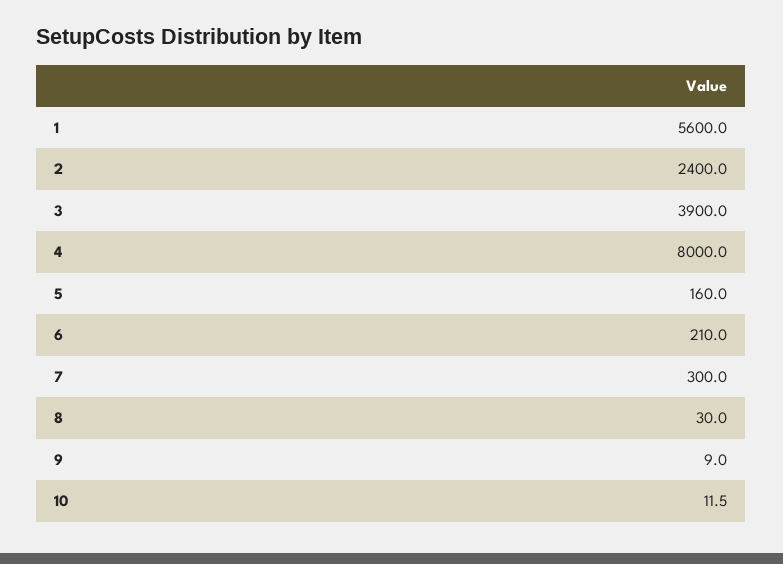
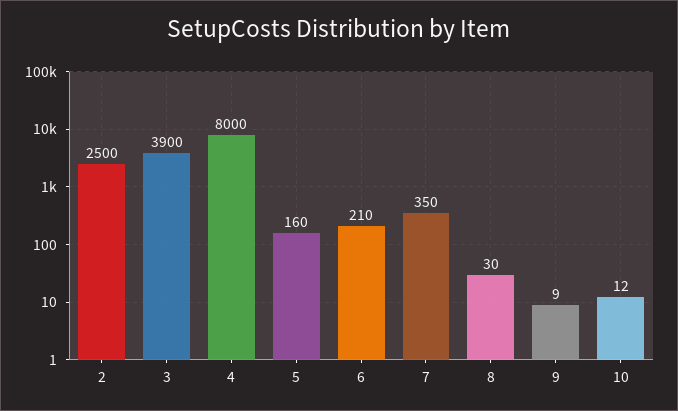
1: 5600 -> none
2: 2400 -> 2500
7: 300 -> 350

